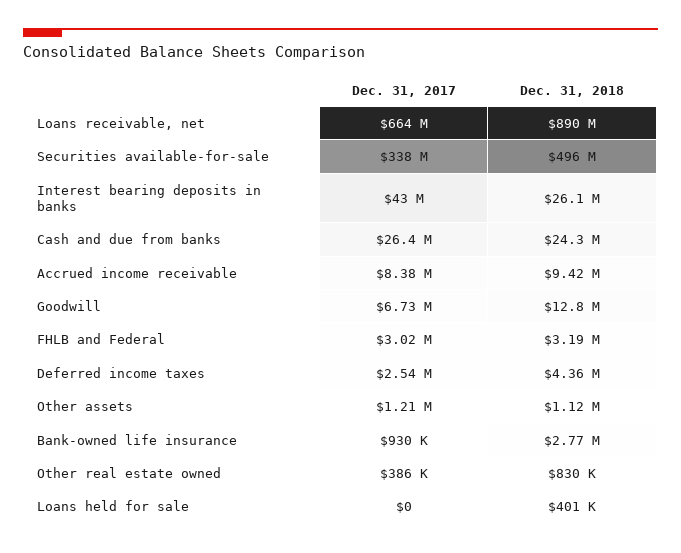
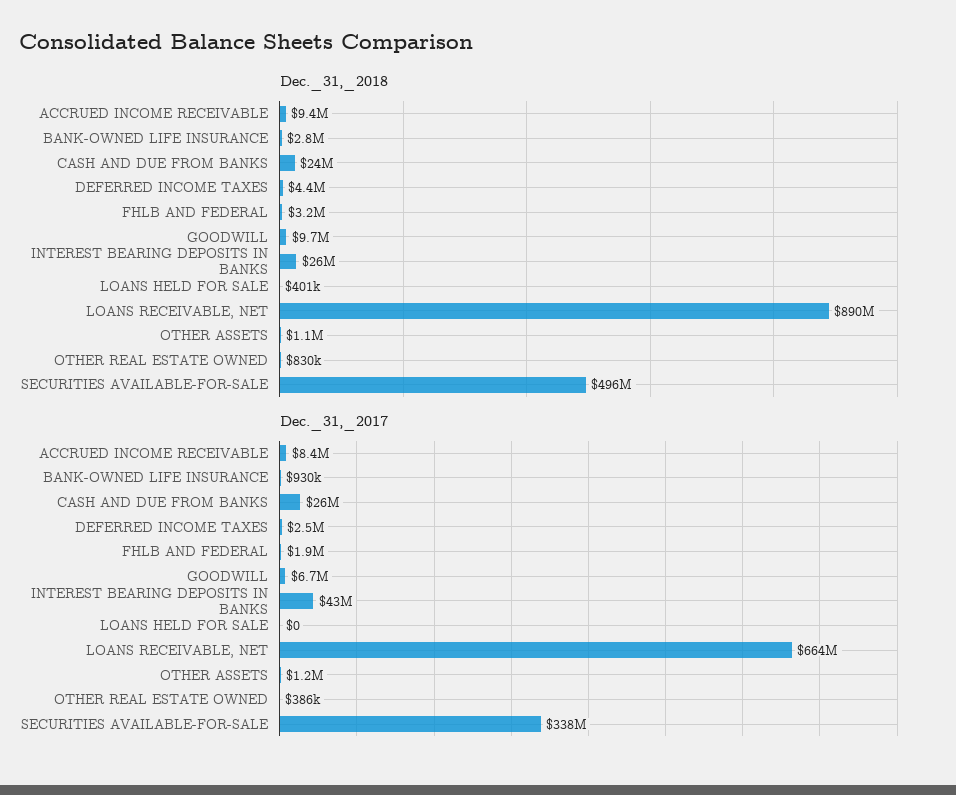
Dec. 31, 2018, Goodwill: 12800000 -> 9700000
Dec. 31, 2017, FHLB and Federal: 3020000 -> 1900000

